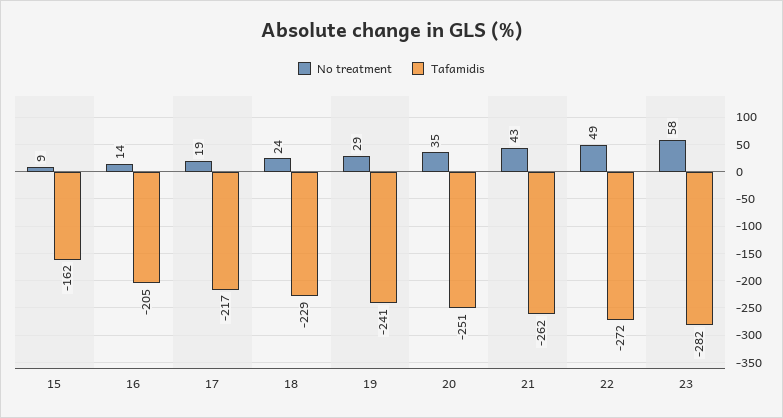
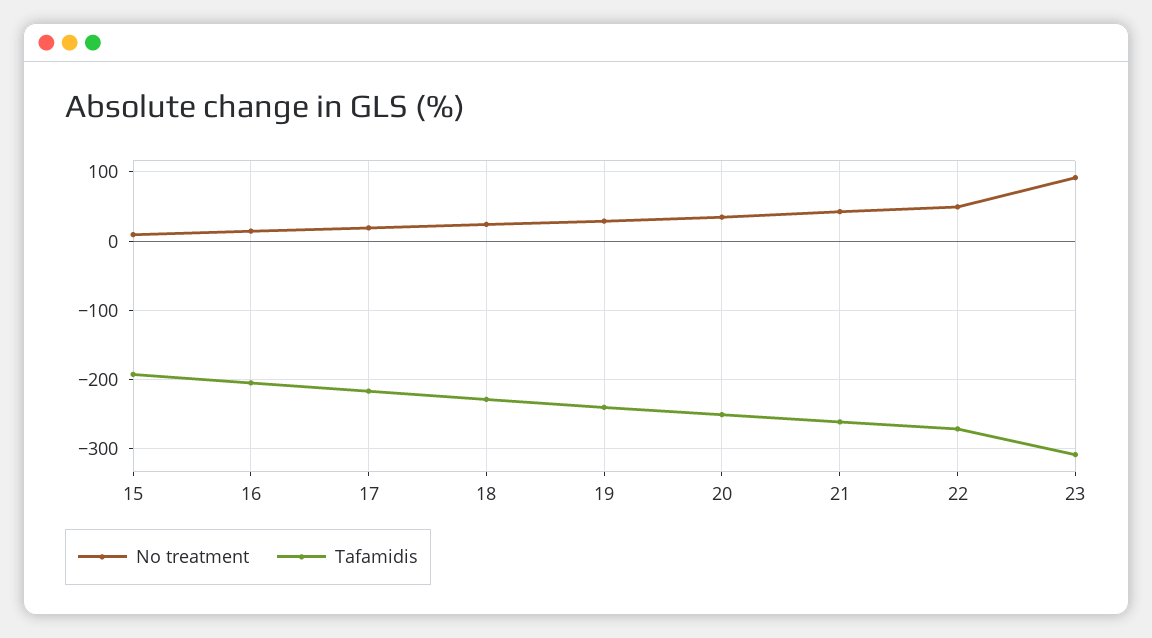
Tafamidis, 15: -162 -> -190
No treatment, 23: 58 -> 90
Tafamidis, 23: -282 -> -310

